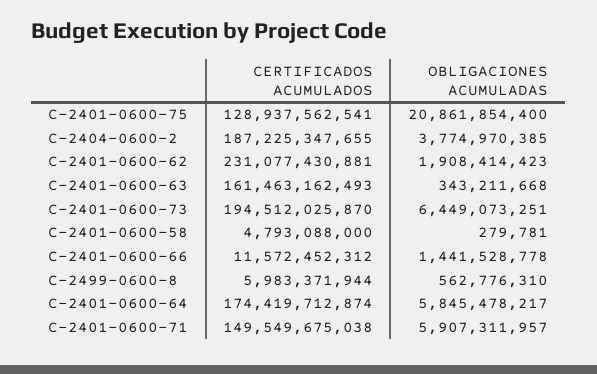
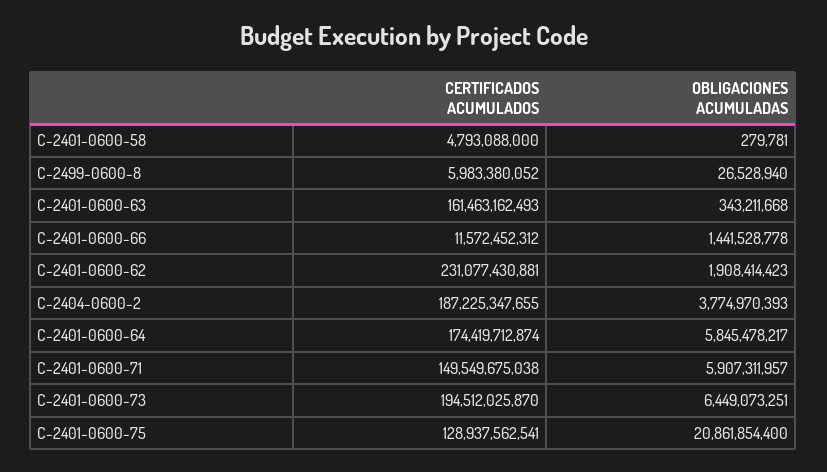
OBLIGACIONES ACUMULADAS, C-2404-0600-2: 3774970385 -> 3774970393
CERTIFICADOS ACUMULADOS, C-2499-0600-8: 5983371944 -> 5983380052
OBLIGACIONES ACUMULADAS, C-2499-0600-8: 562776310 -> 26528940

